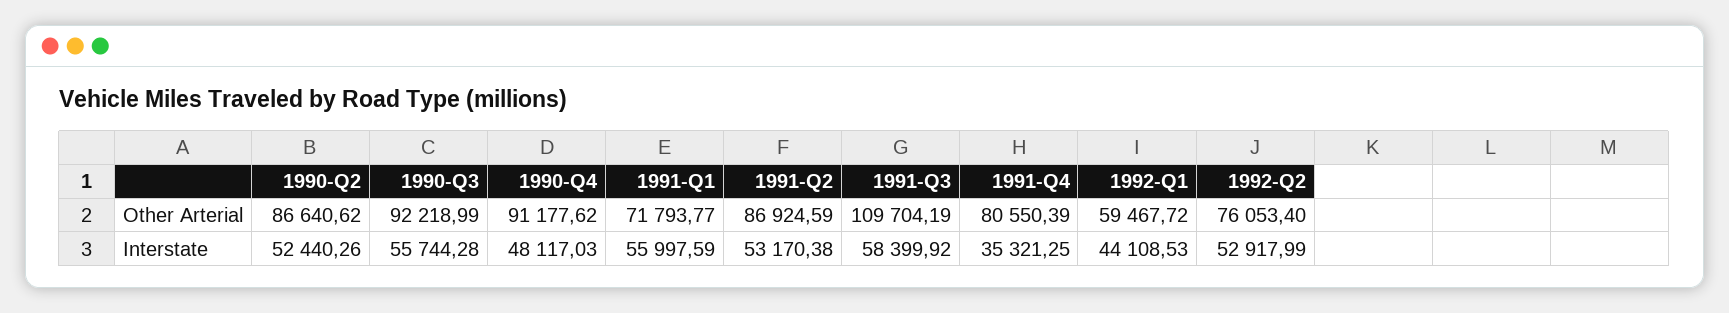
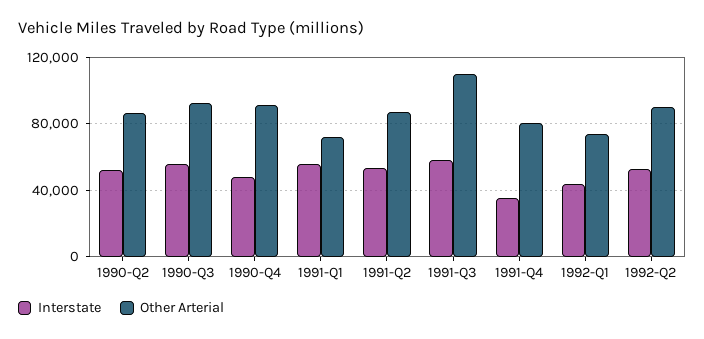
Other Arterial, 1992-Q1: 59467.72 -> 75000
Other Arterial, 1992-Q2: 76053.4 -> 90000

